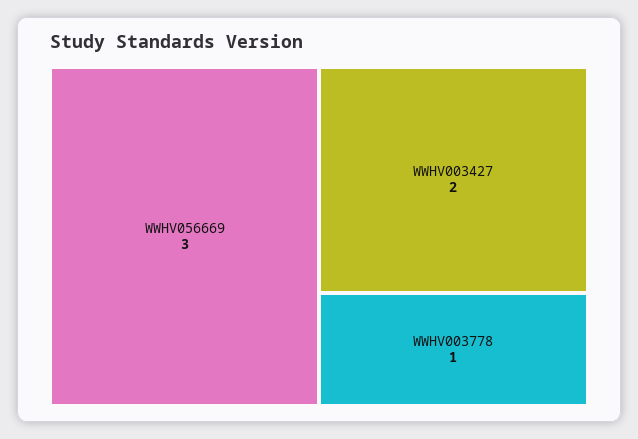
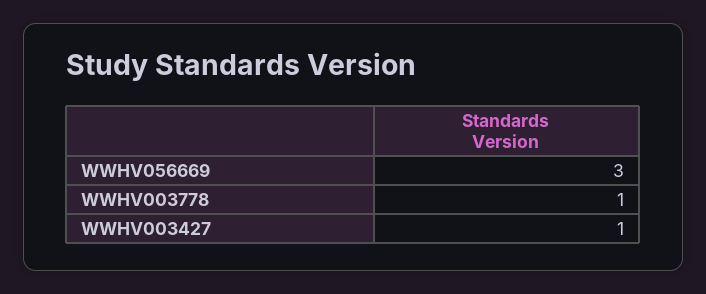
WWHV003427: 2 -> 1

